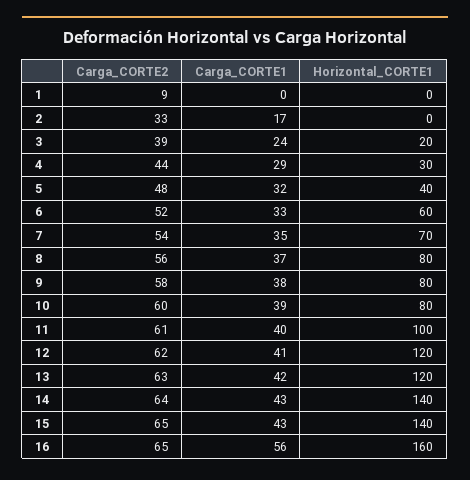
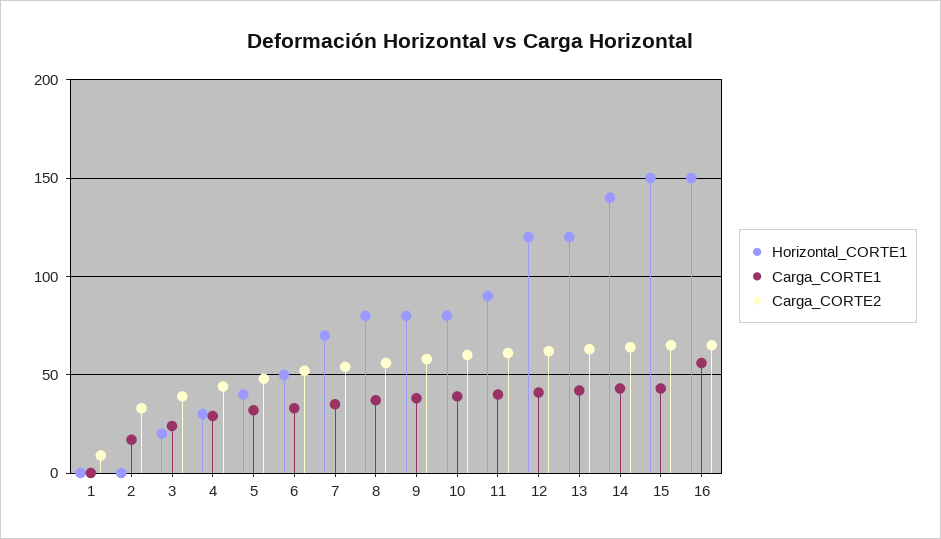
Horizontal_CORTE1, 6: 60 -> 50
Horizontal_CORTE1, 11: 100 -> 90
Horizontal_CORTE1, 15: 140 -> 150
Horizontal_CORTE1, 16: 160 -> 150

